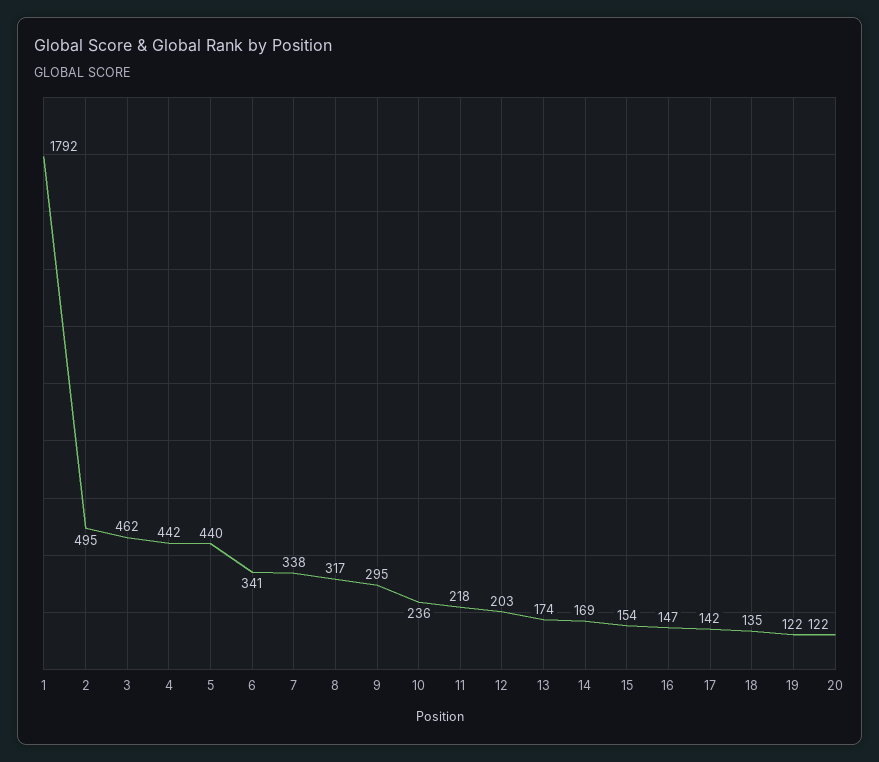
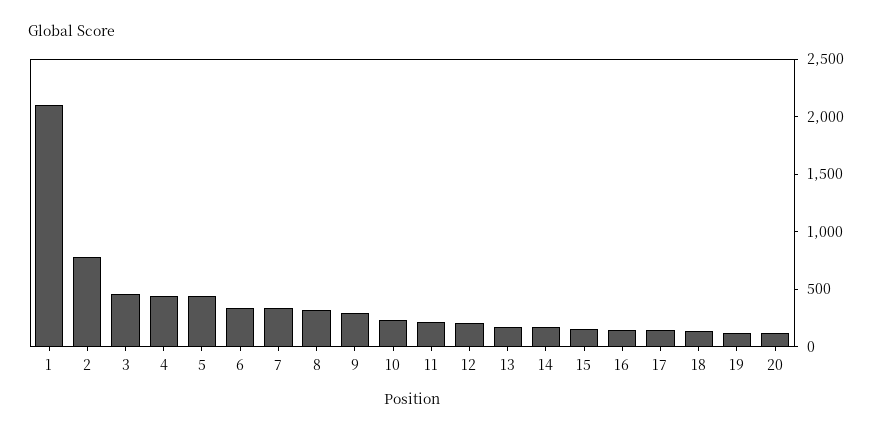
1: 1792 -> 2100
2: 495 -> 800

